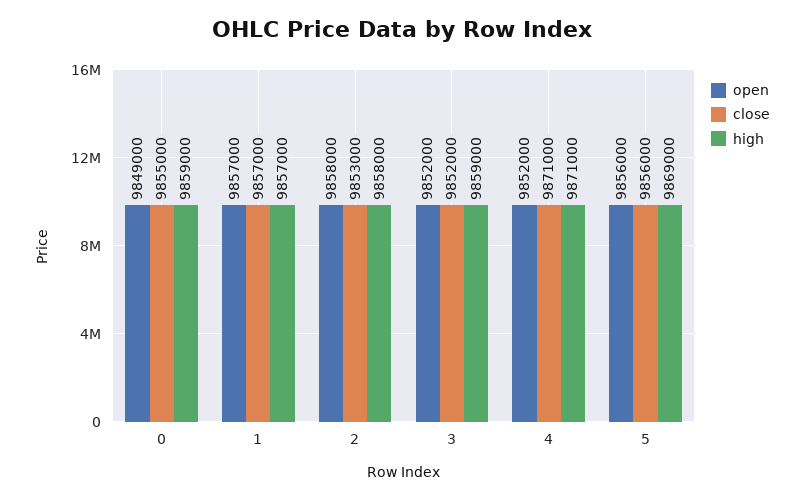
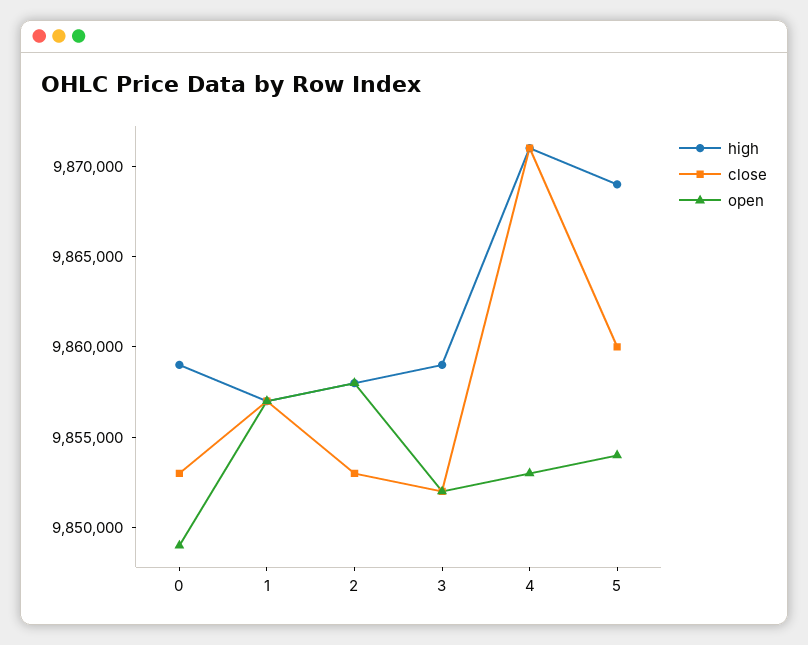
close, 0: 9855000 -> 9853000
open, 4: 9852000 -> 9853000
open, 5: 9856000 -> 9854000
close, 5: 9856000 -> 9860000

